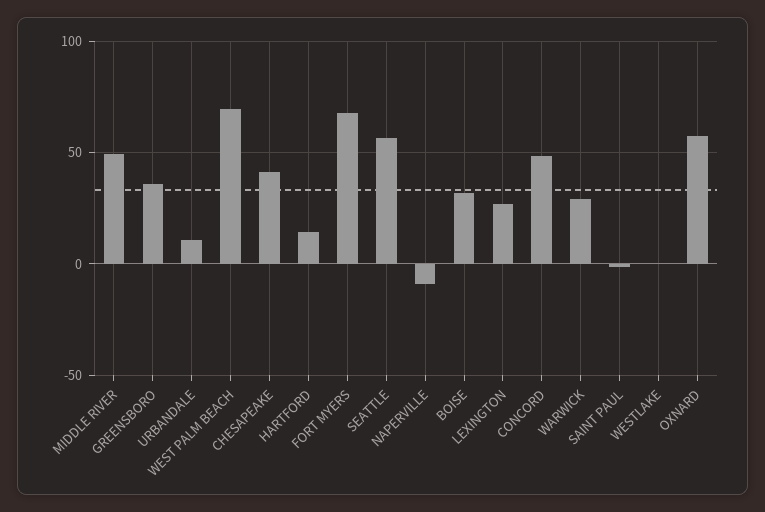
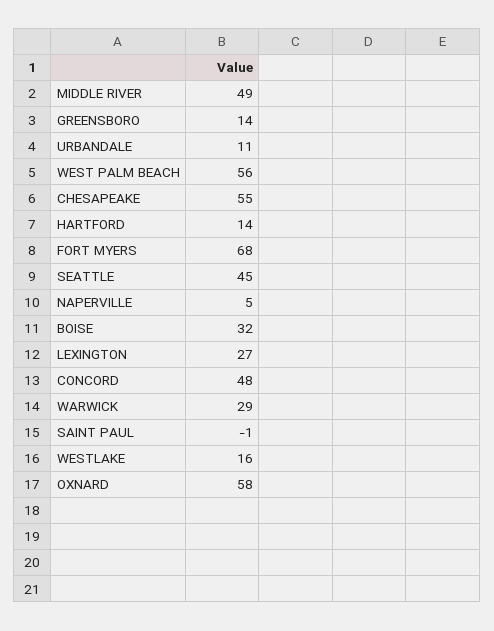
GREENSBORO: 35 -> 14
WEST PALM BEACH: 70 -> 56
CHESAPEAKE: 40 -> 55
SEATTLE: 55 -> 45
NAPERVILLE: -10 -> 5
WESTLAKE: 0 -> 16

